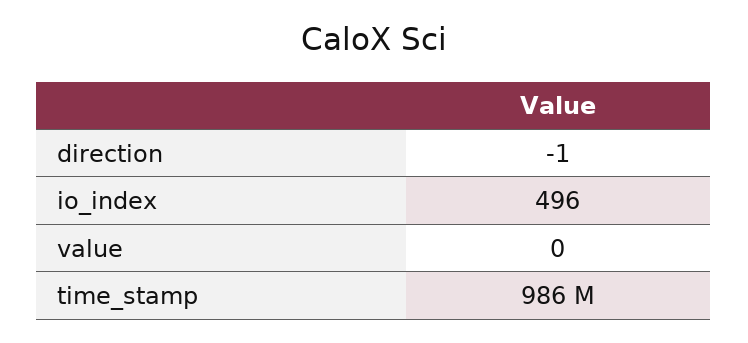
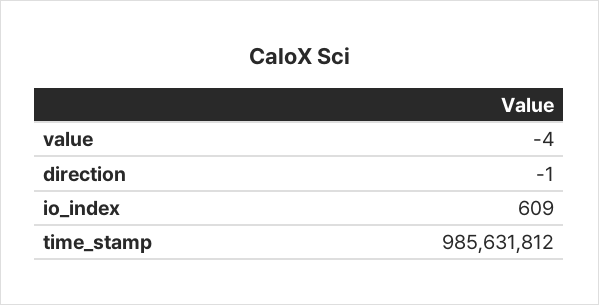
io_index: 496 -> 609
value: 0 -> -4

